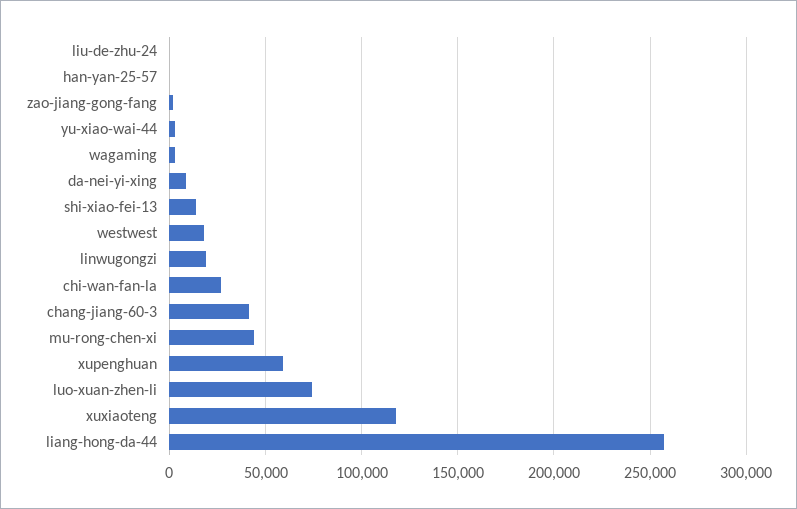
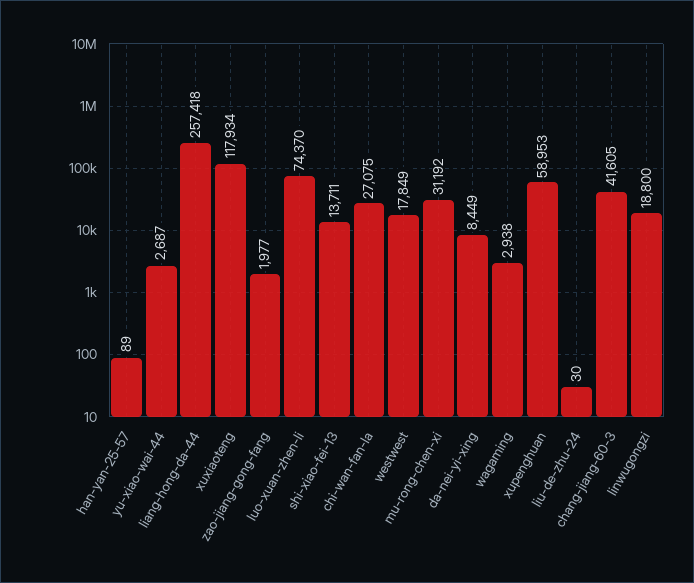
mu-rong-chen-xi: 45000 -> 31192

